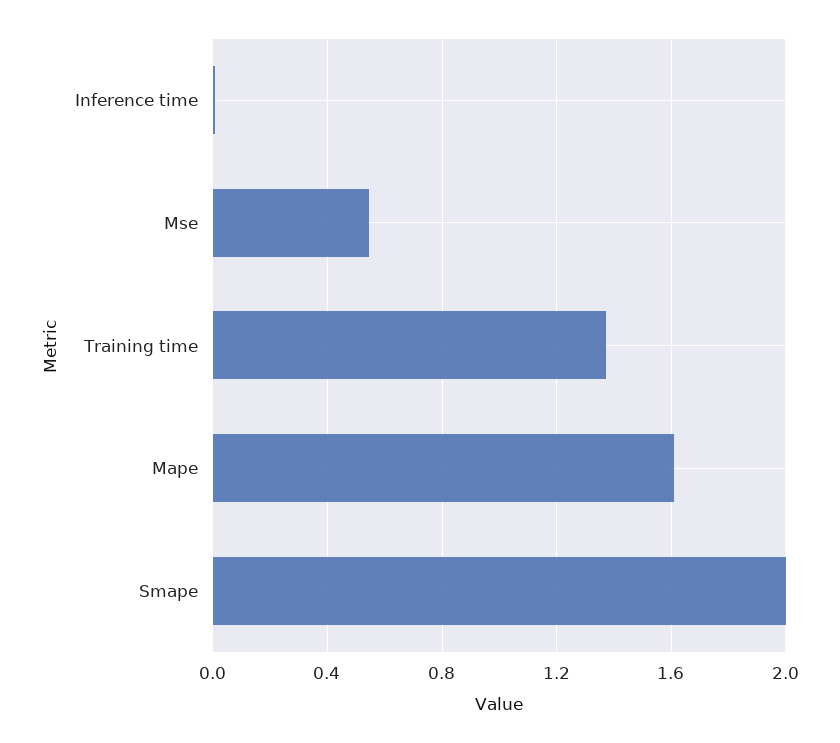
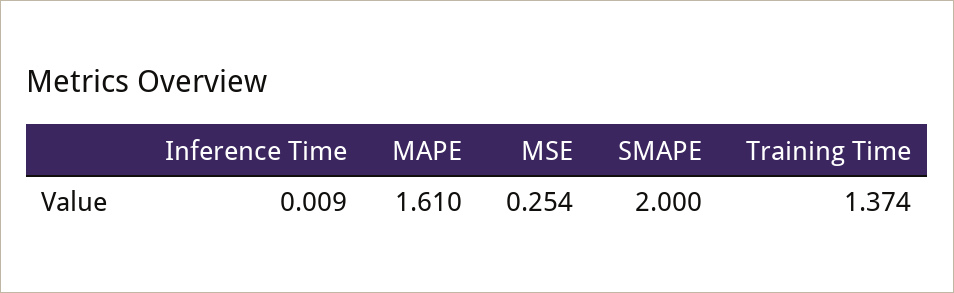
Mse: 0.55 -> 0.254

